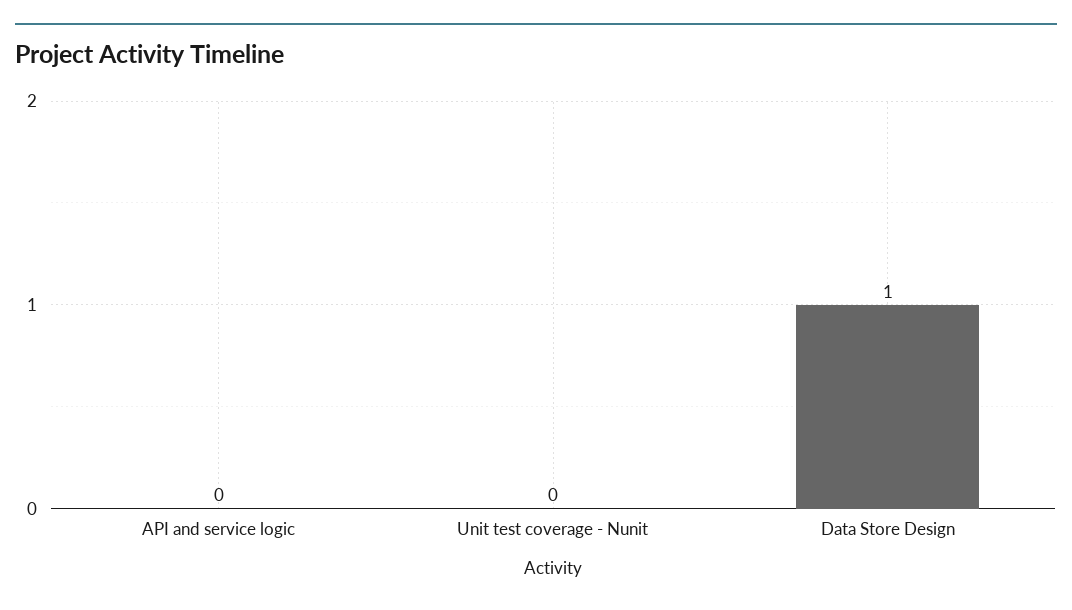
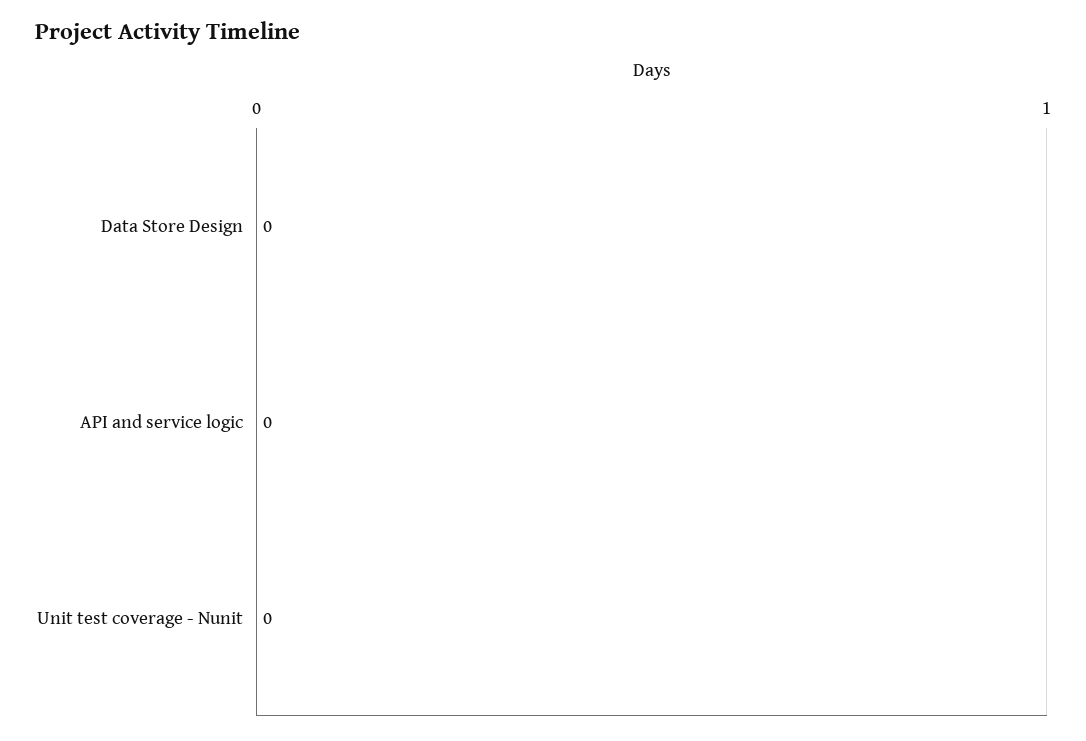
Data Store Design: 1 -> 0

